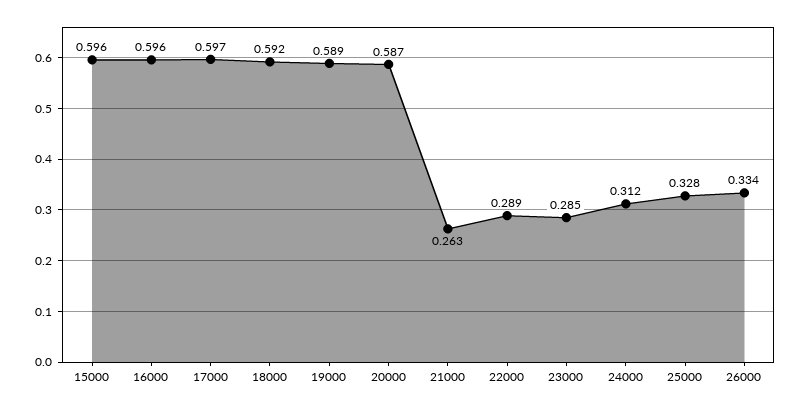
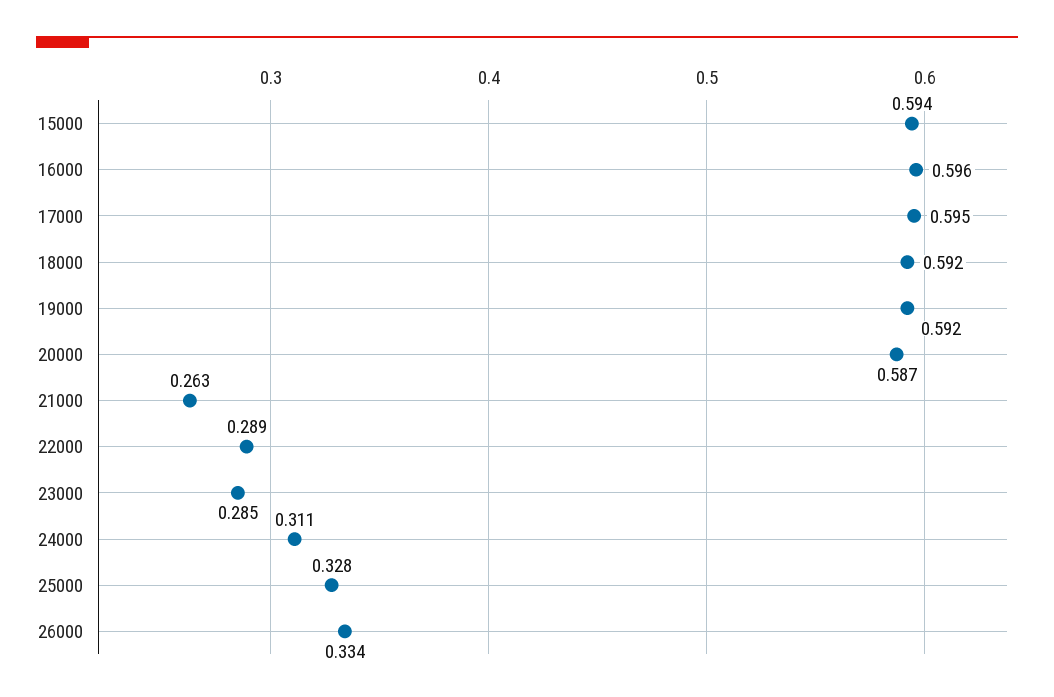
15000: 0.596 -> 0.594
17000: 0.597 -> 0.595
19000: 0.589 -> 0.592
24000: 0.312 -> 0.311

